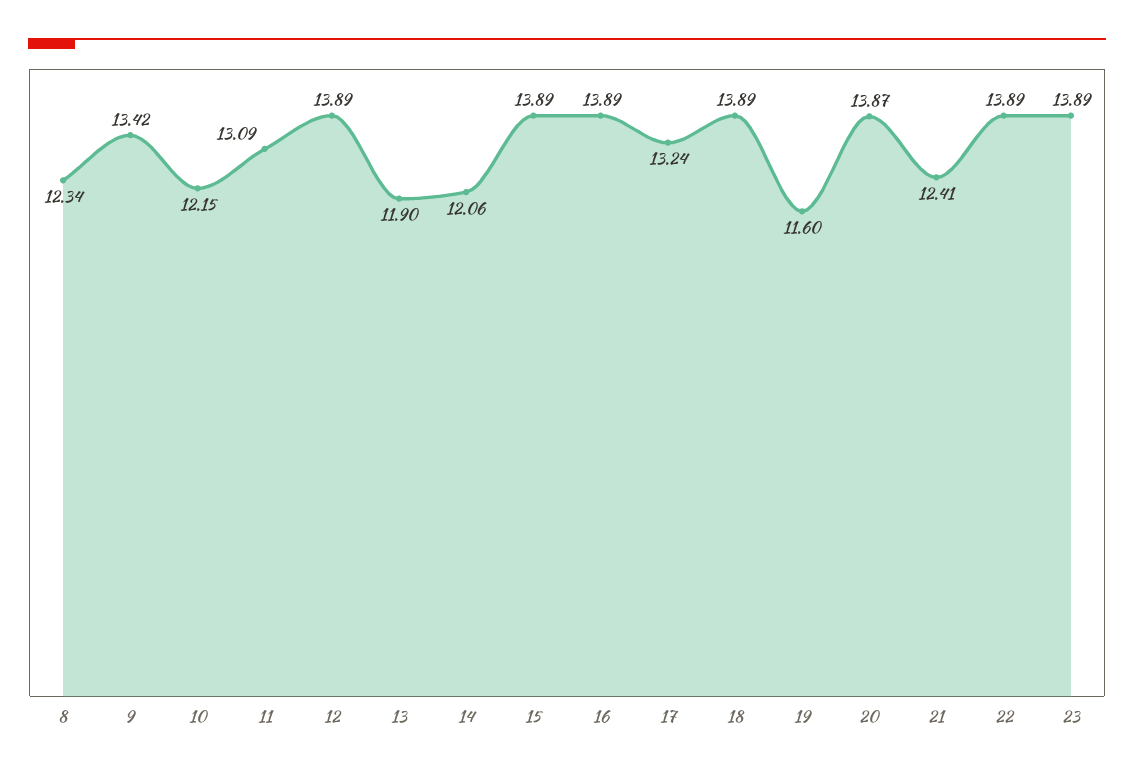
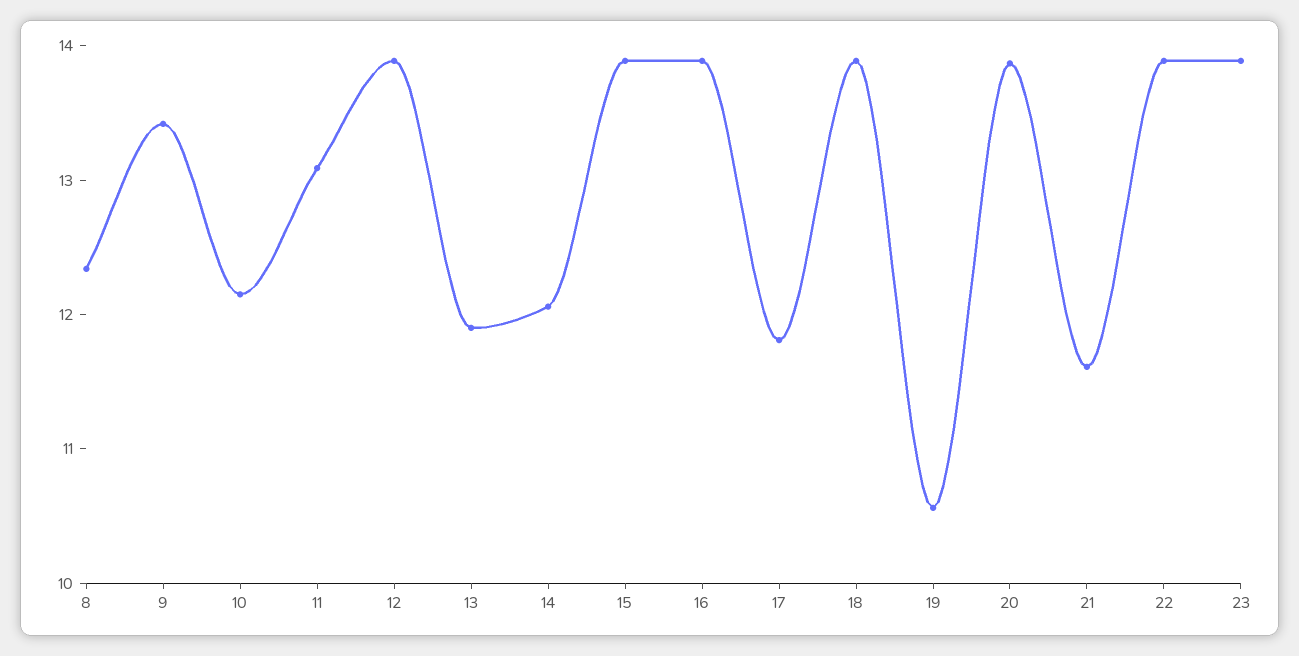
17: 13.24 -> 11.8
19: 11.6 -> 10.6
21: 12.41 -> 11.6

